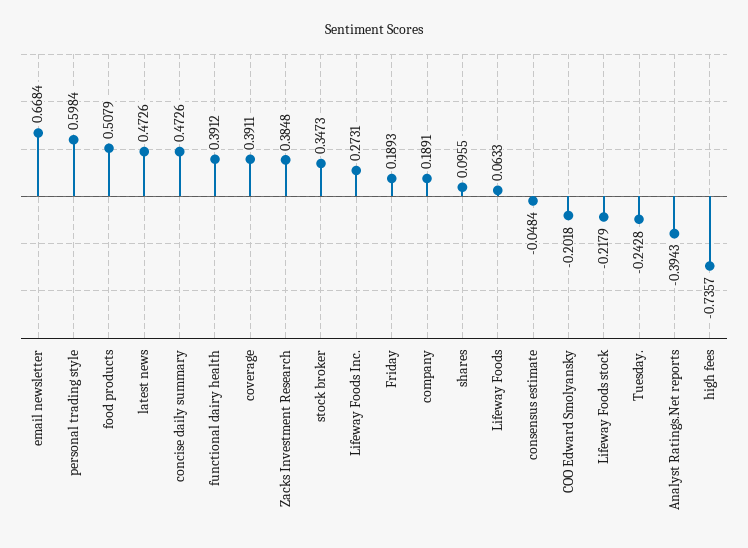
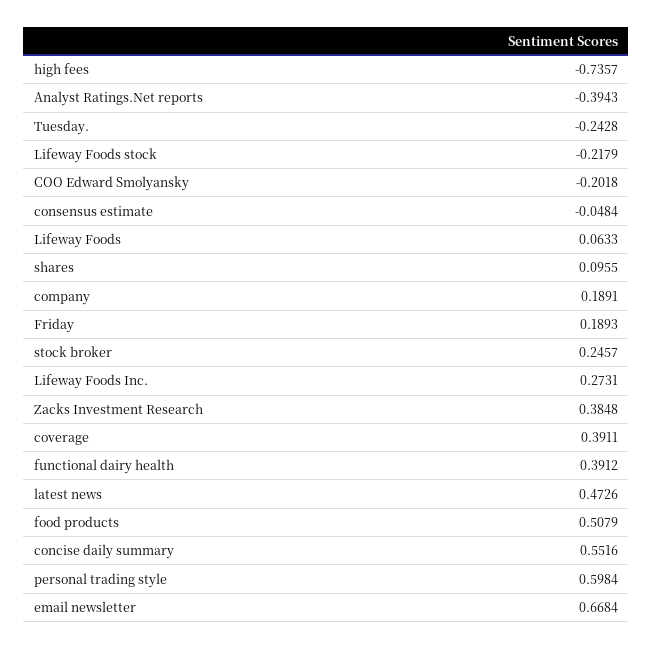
concise daily summary: 0.4726 -> 0.5516
stock broker: 0.3473 -> 0.2457

